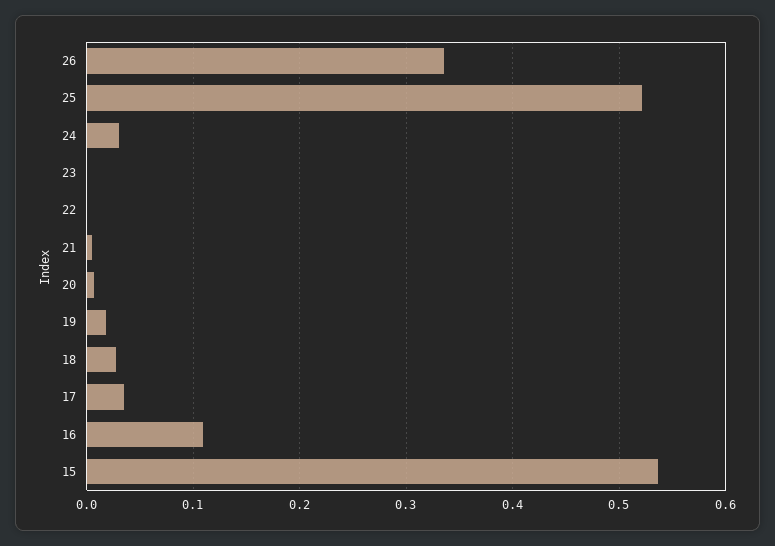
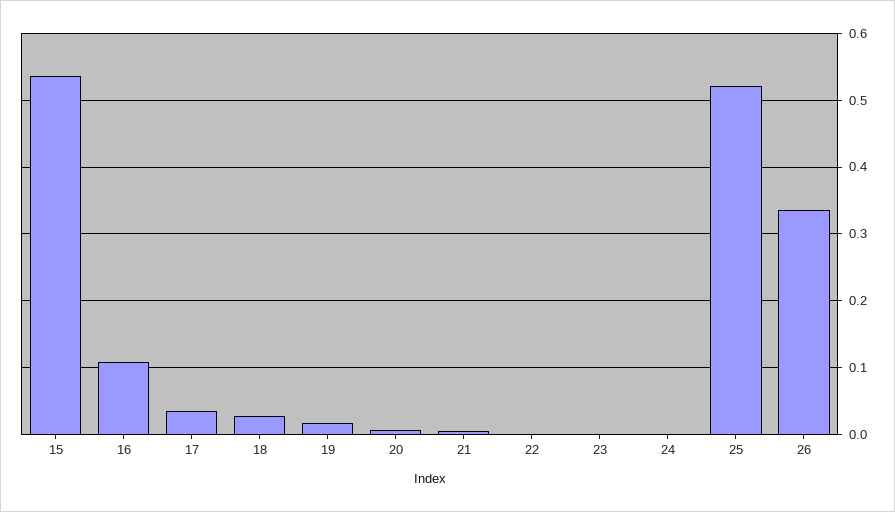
24: 0.03 -> 0

